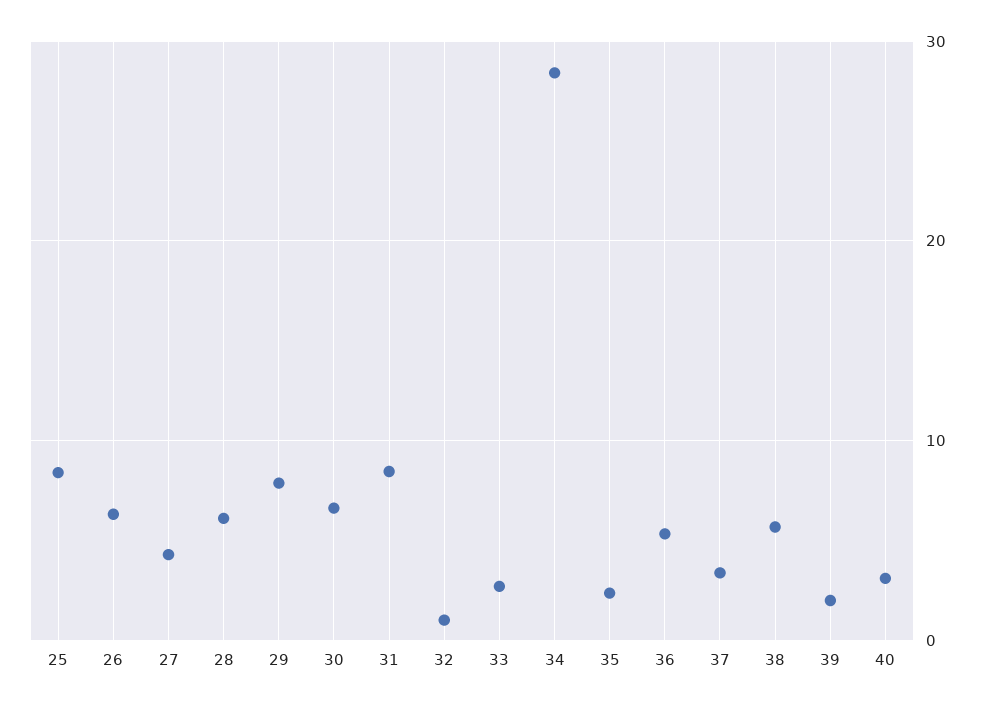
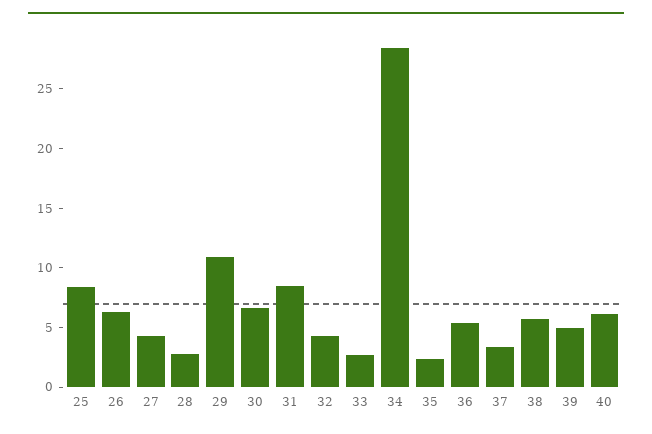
28: 6 -> 3
29: 8 -> 11
32: 1 -> 4
39: 2 -> 5
40: 3 -> 6

